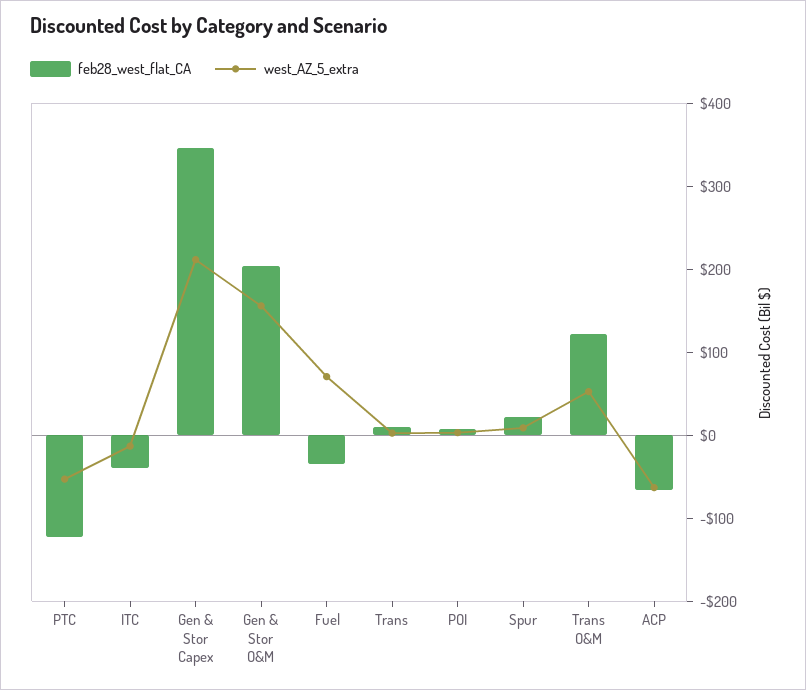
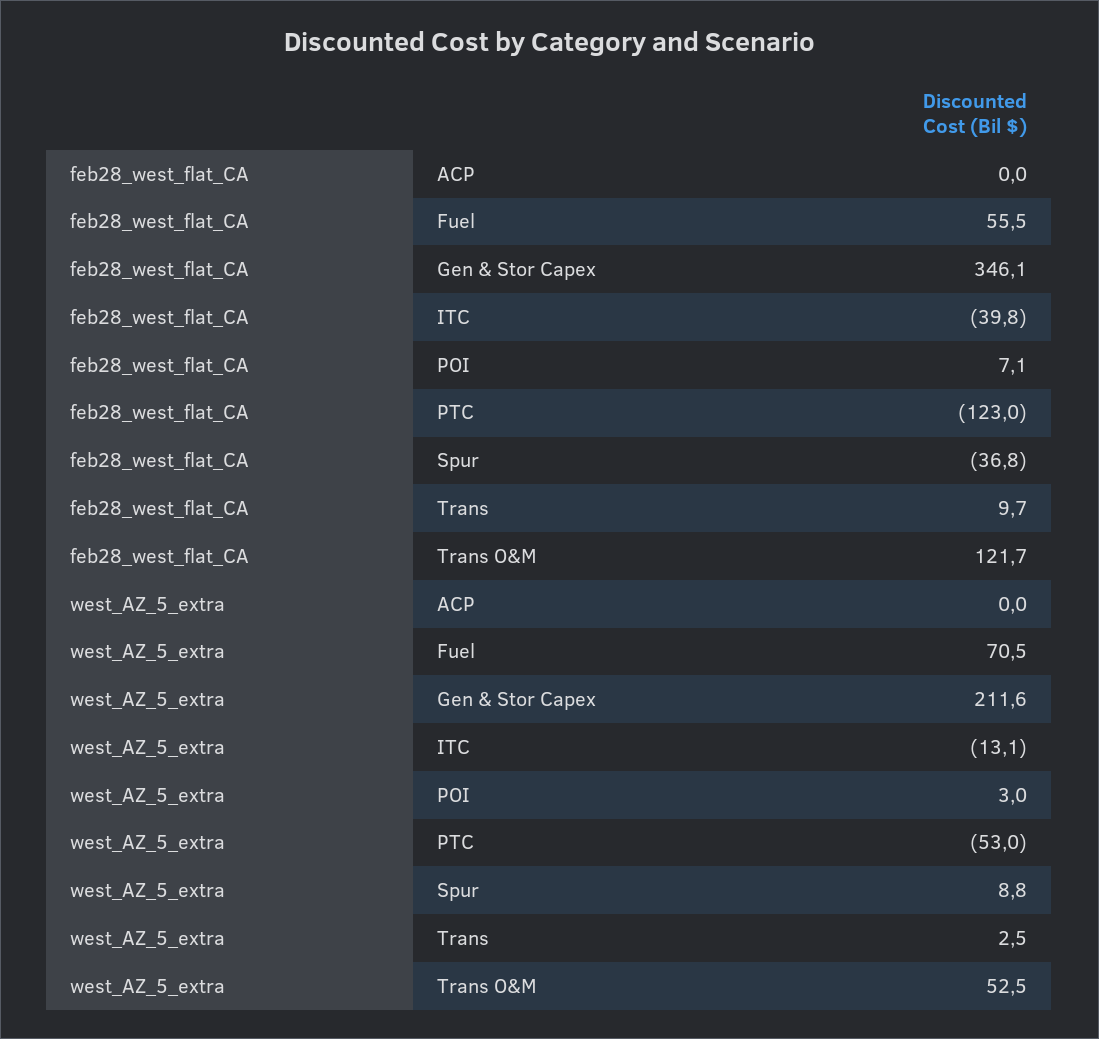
feb28_west_flat_CA, Gen & Stor O&M: 200 -> none
west_AZ_5_extra, Gen & Stor O&M: 160 -> none
feb28_west_flat_CA, Fuel: -40 -> 55.5
feb28_west_flat_CA, Spur: 20 -> -36.8
feb28_west_flat_CA, ACP: -60 -> 0
west_AZ_5_extra, ACP: -60 -> 0

